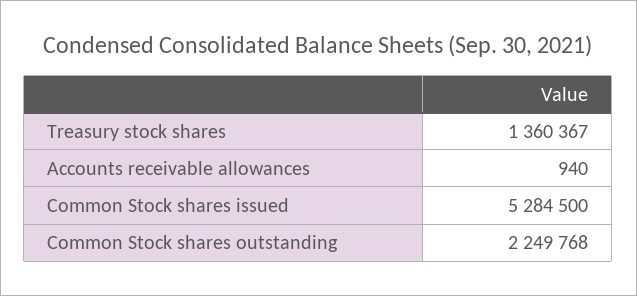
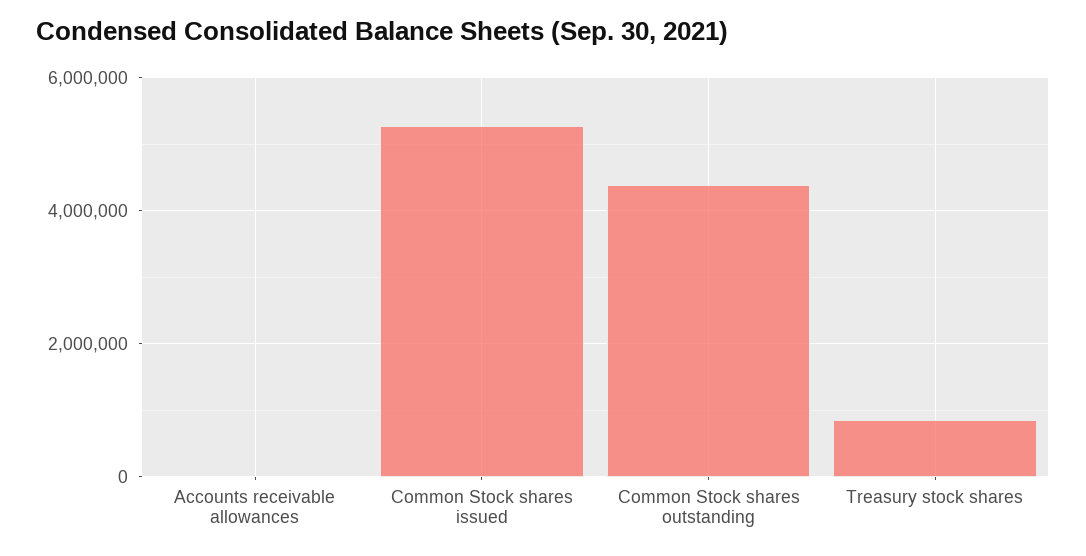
Treasury stock shares: 1360367 -> 800000
Common Stock shares outstanding: 2249768 -> 4400000

